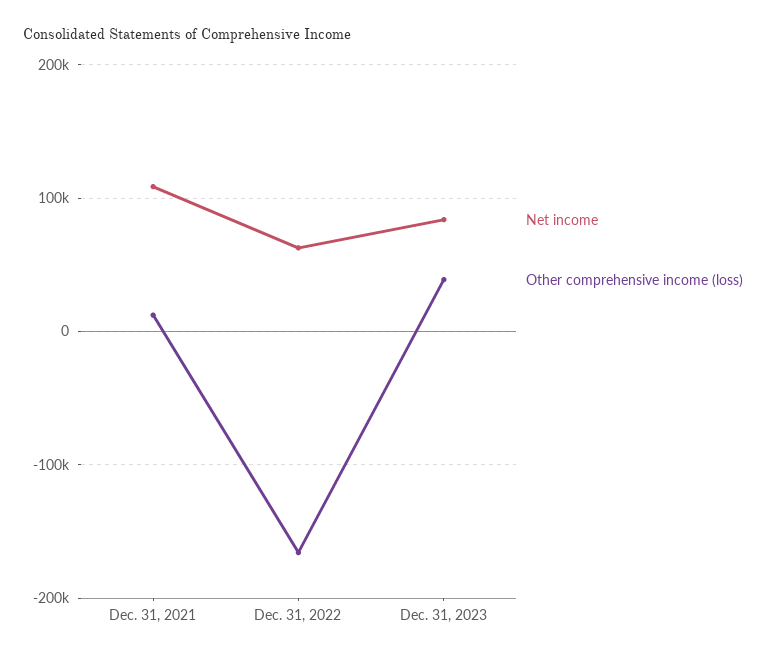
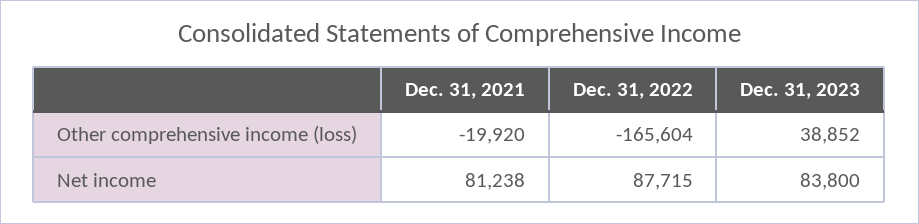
Net income, Dec. 31, 2021: 110000 -> 81238
Other comprehensive income (loss), Dec. 31, 2021: 10000 -> -19920
Net income, Dec. 31, 2022: 60000 -> 87715

